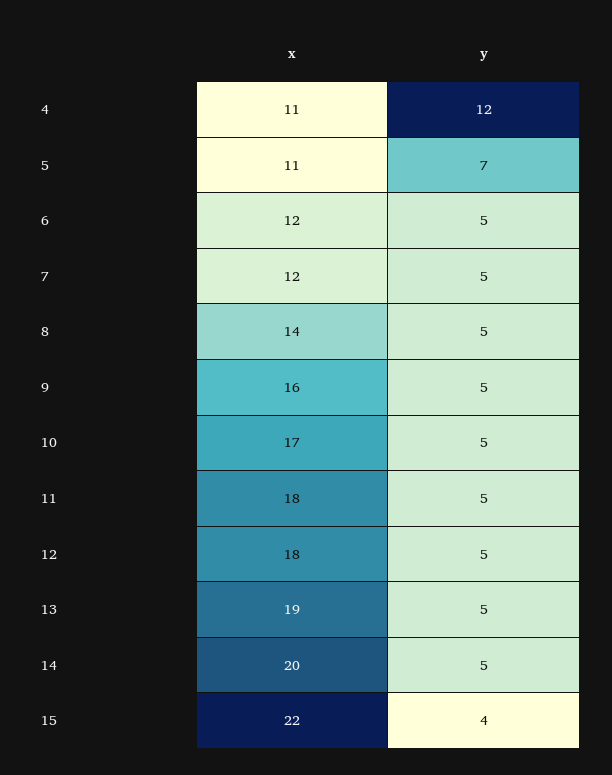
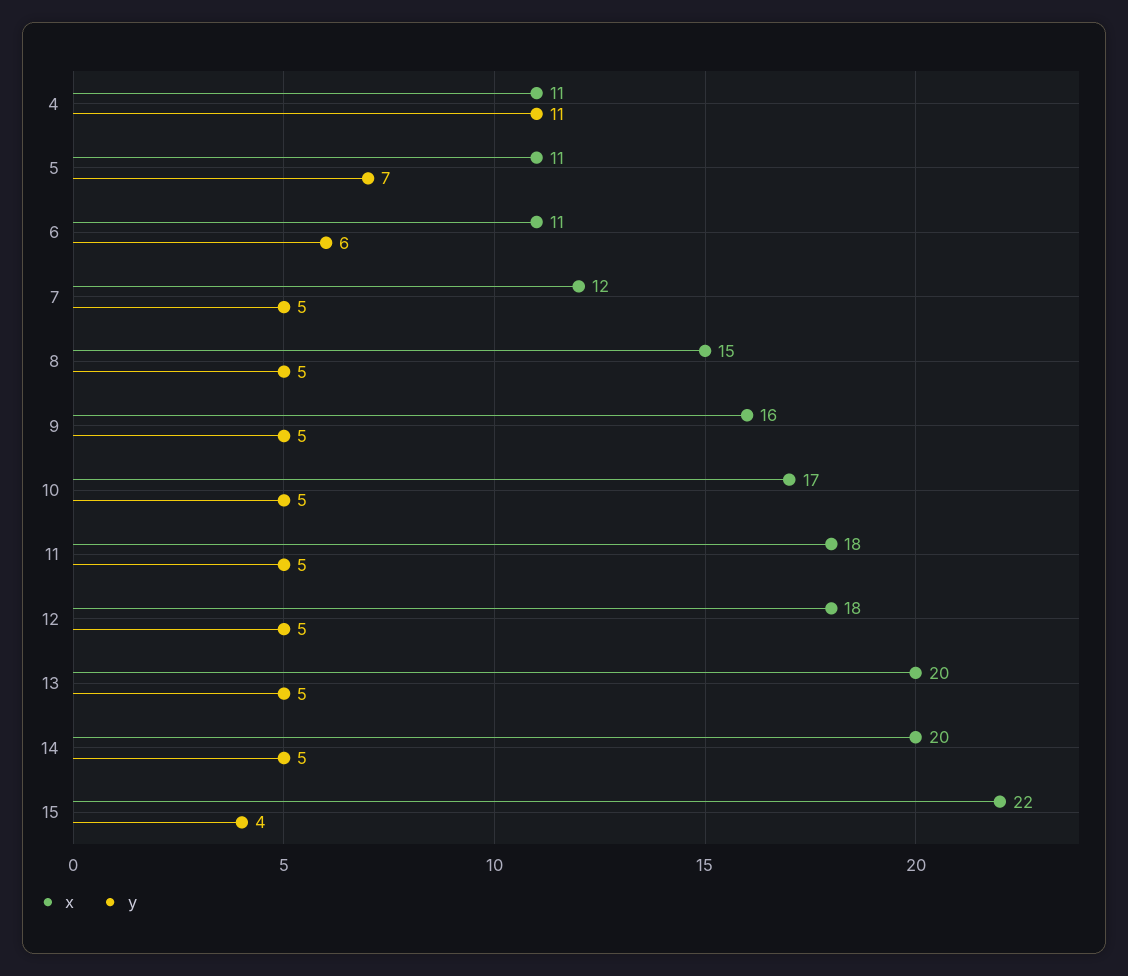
y, 4: 12 -> 11
x, 6: 12 -> 11
y, 6: 5 -> 6
x, 8: 14 -> 15
x, 13: 19 -> 20

